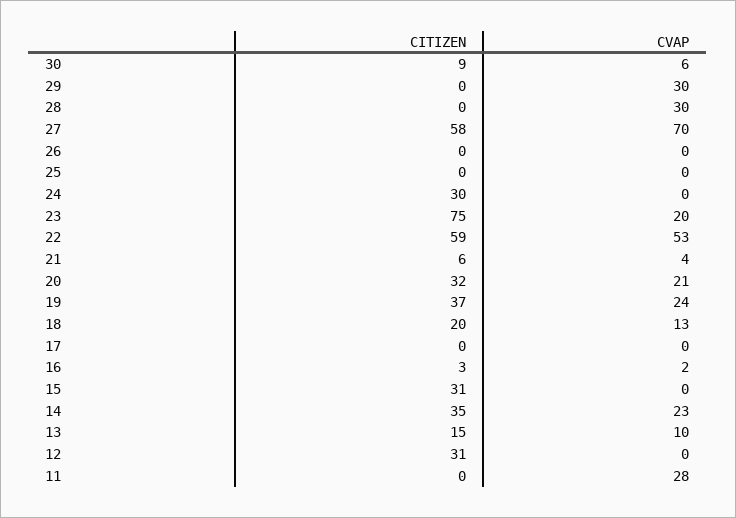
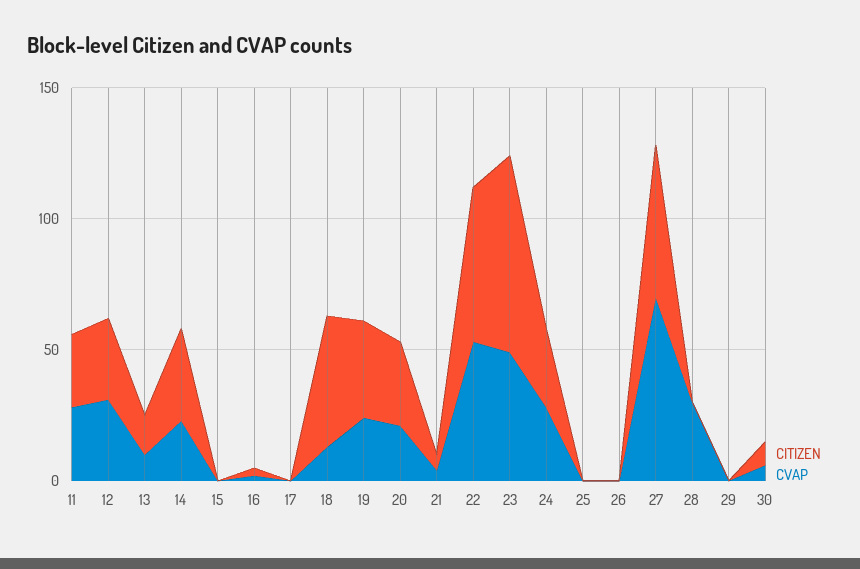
CVAP, 29: 30 -> 0
CVAP, 24: 0 -> 30
CVAP, 23: 20 -> 50
CITIZEN, 18: 20 -> 50
CITIZEN, 15: 31 -> 0
CVAP, 12: 0 -> 30
CITIZEN, 11: 0 -> 30

